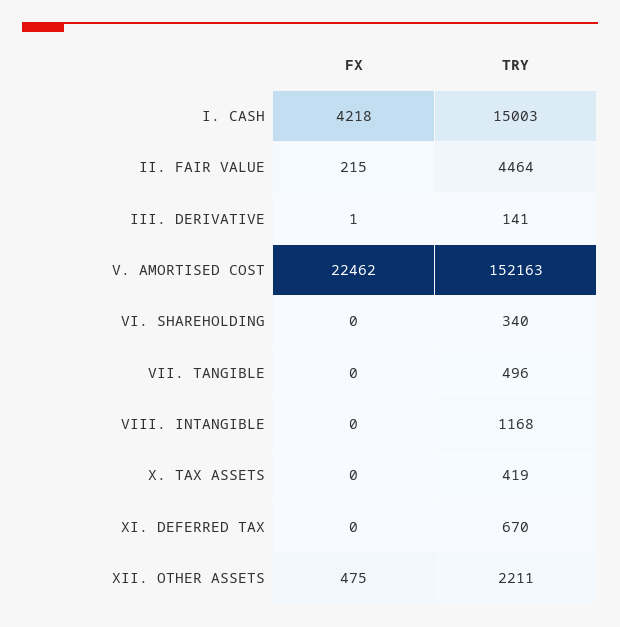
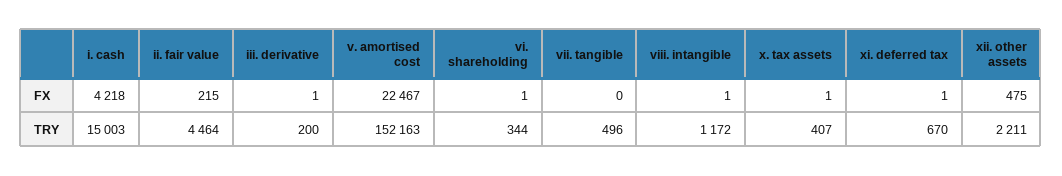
TRY, III. DERIVATIVE: 141 -> 200
FX, V. AMORTISED COST: 22462 -> 22467
FX, VI. SHAREHOLDING: 0 -> 1
TRY, VI. SHAREHOLDING: 340 -> 344
FX, VIII. INTANGIBLE: 0 -> 1
TRY, VIII. INTANGIBLE: 1168 -> 1172
FX, X. TAX ASSETS: 0 -> 1
TRY, X. TAX ASSETS: 419 -> 407
FX, XI. DEFERRED TAX: 0 -> 1

